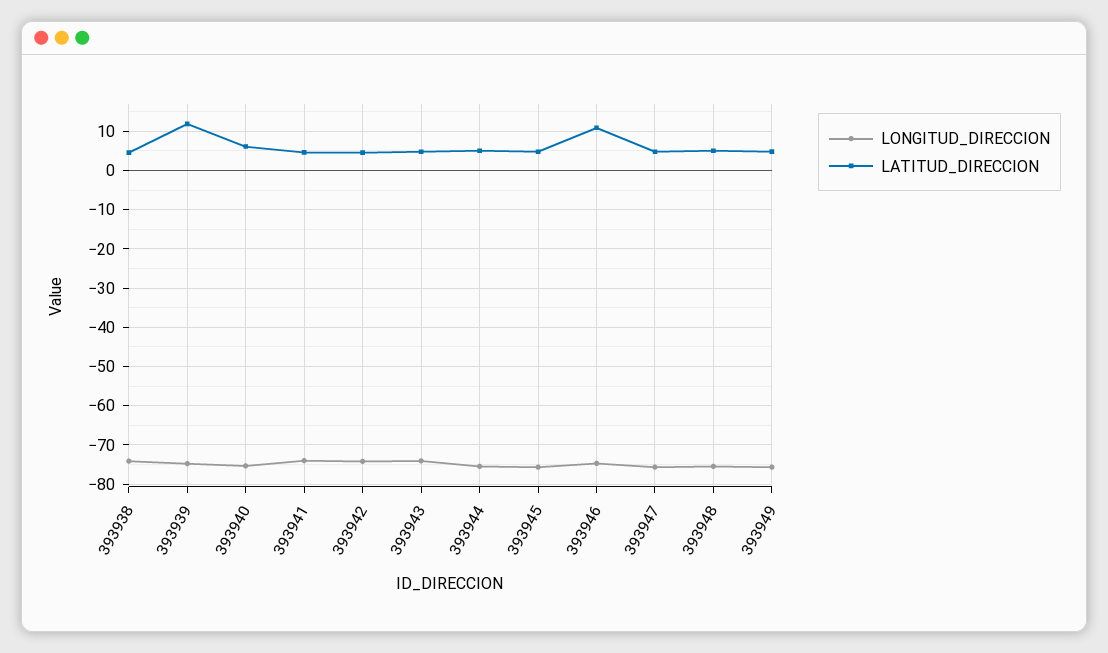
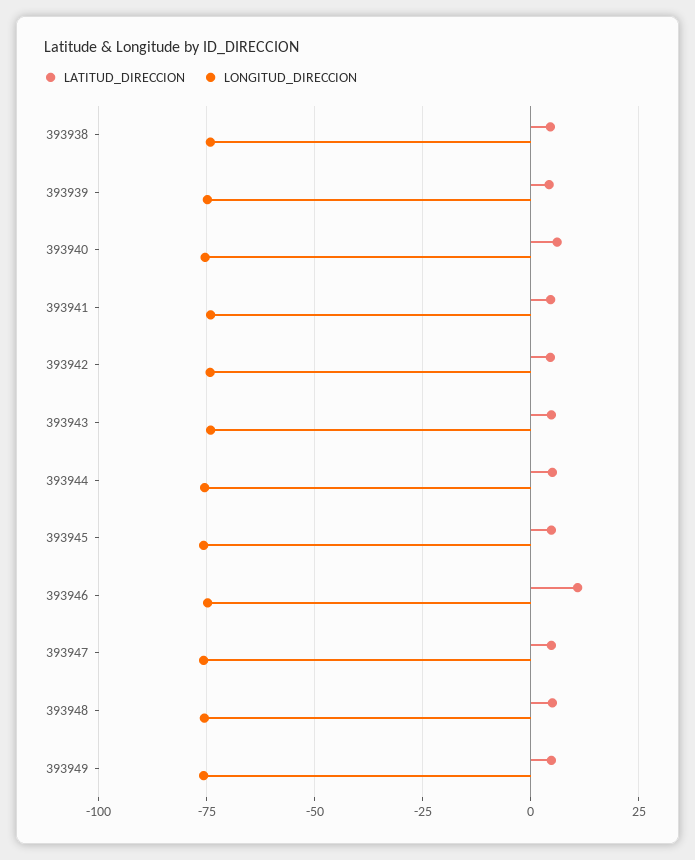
LATITUD_DIRECCION, 393939: 12 -> 5

